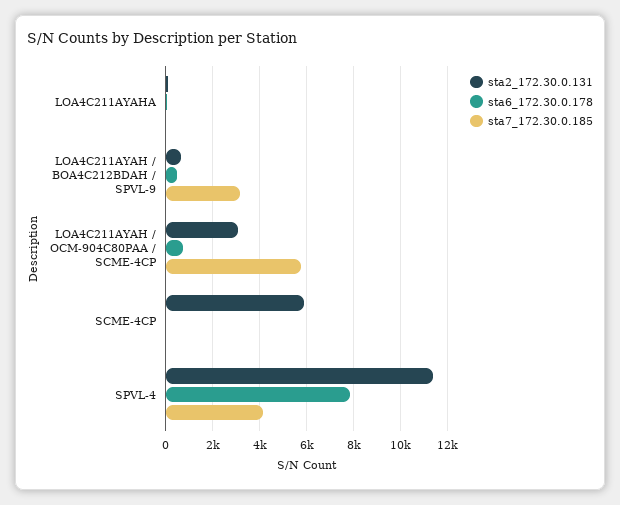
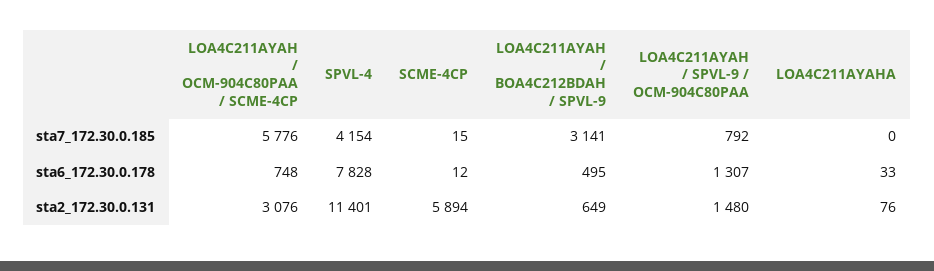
sta7_172.30.0.185, LOA4C211AYAH / SPVL-9 / OCM-904C80PAA: none -> 792
sta6_172.30.0.178, LOA4C211AYAH / SPVL-9 / OCM-904C80PAA: none -> 1307
sta2_172.30.0.131, LOA4C211AYAH / SPVL-9 / OCM-904C80PAA: none -> 1480

